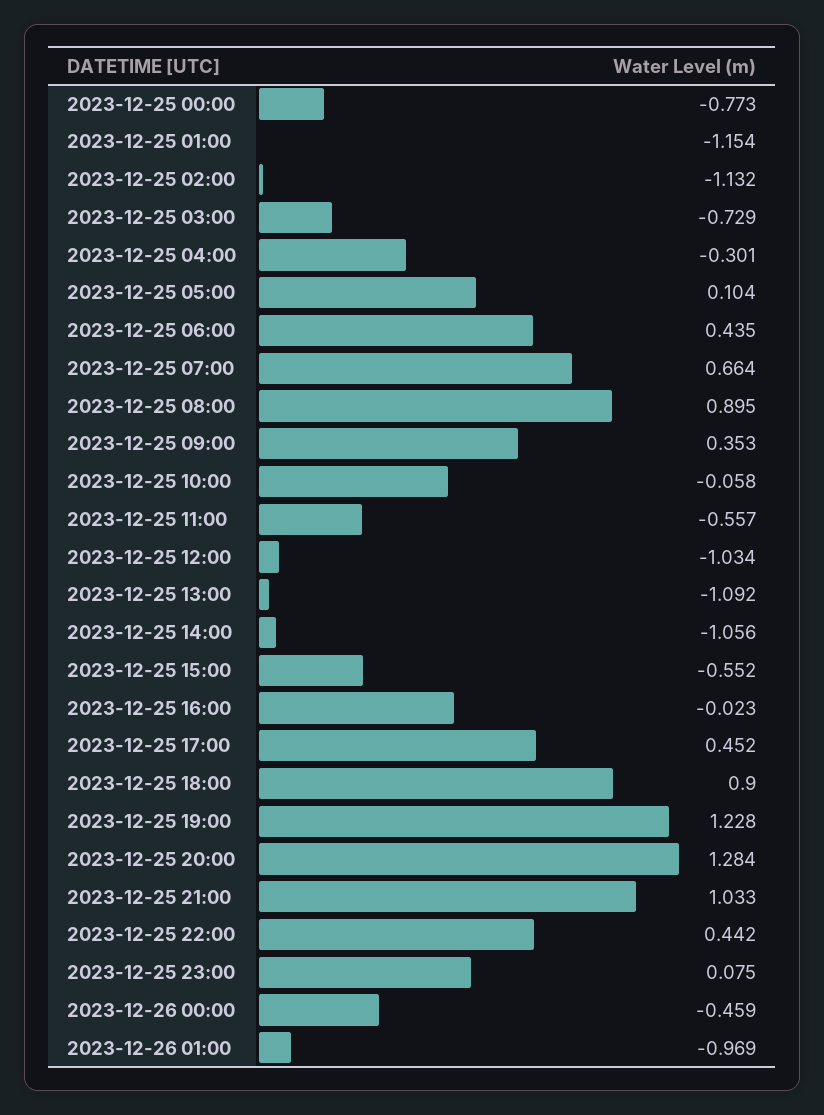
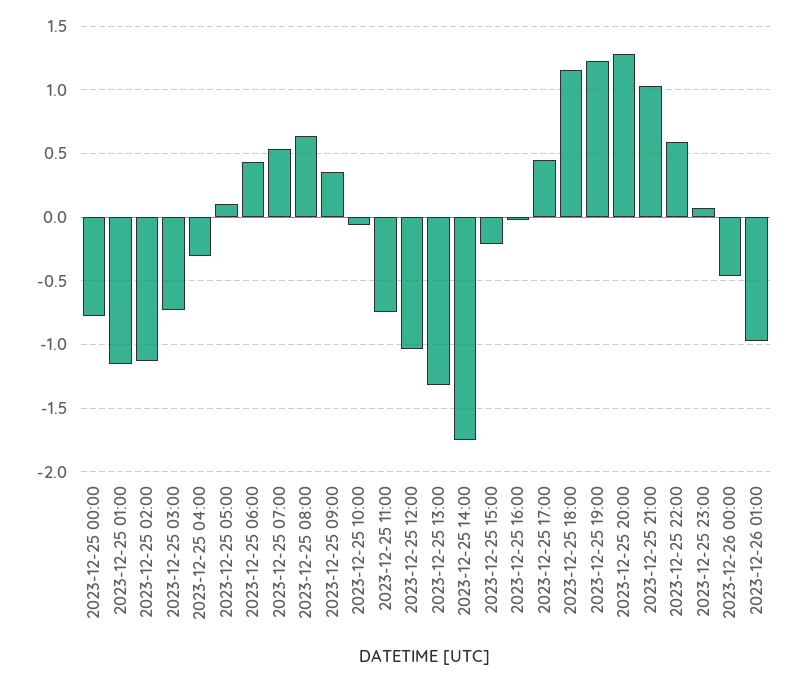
2023-12-25 07:00: 0.664 -> 0.55
2023-12-25 08:00: 0.895 -> 0.65
2023-12-25 11:00: -0.557 -> -0.75
2023-12-25 13:00: -1.092 -> -1.3
2023-12-25 14:00: -1.056 -> -1.75
2023-12-25 15:00: -0.552 -> -0.2
2023-12-25 18:00: 0.9 -> 1.15
2023-12-25 22:00: 0.442 -> 0.6

